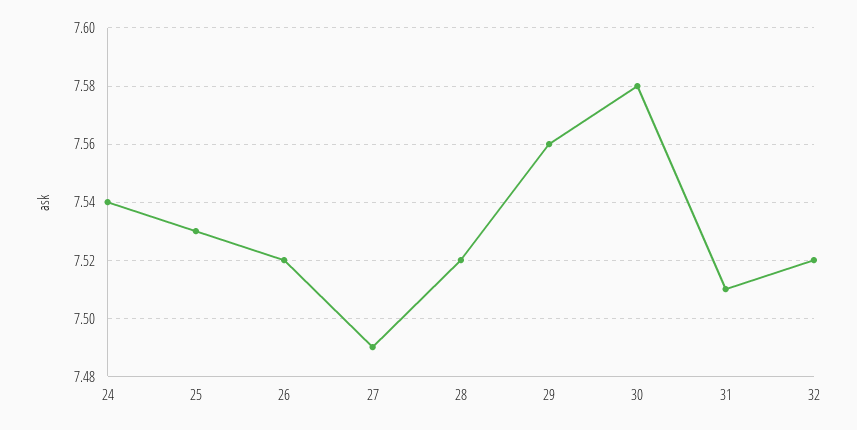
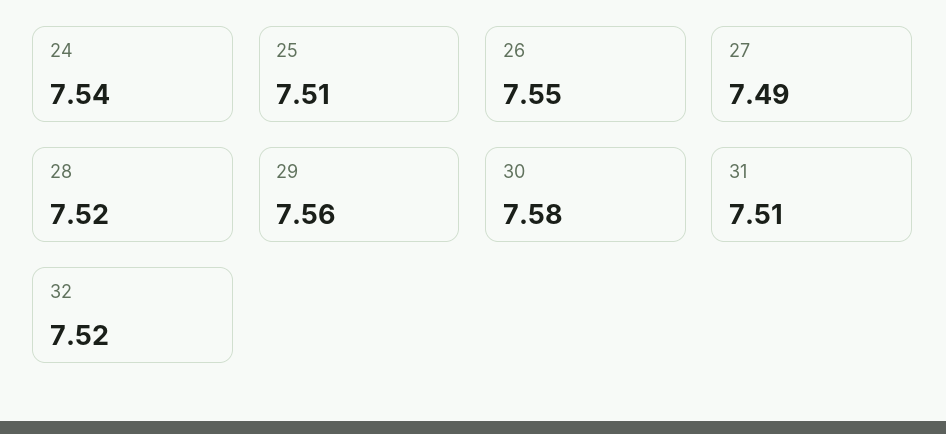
25: 7.53 -> 7.51
26: 7.52 -> 7.55

